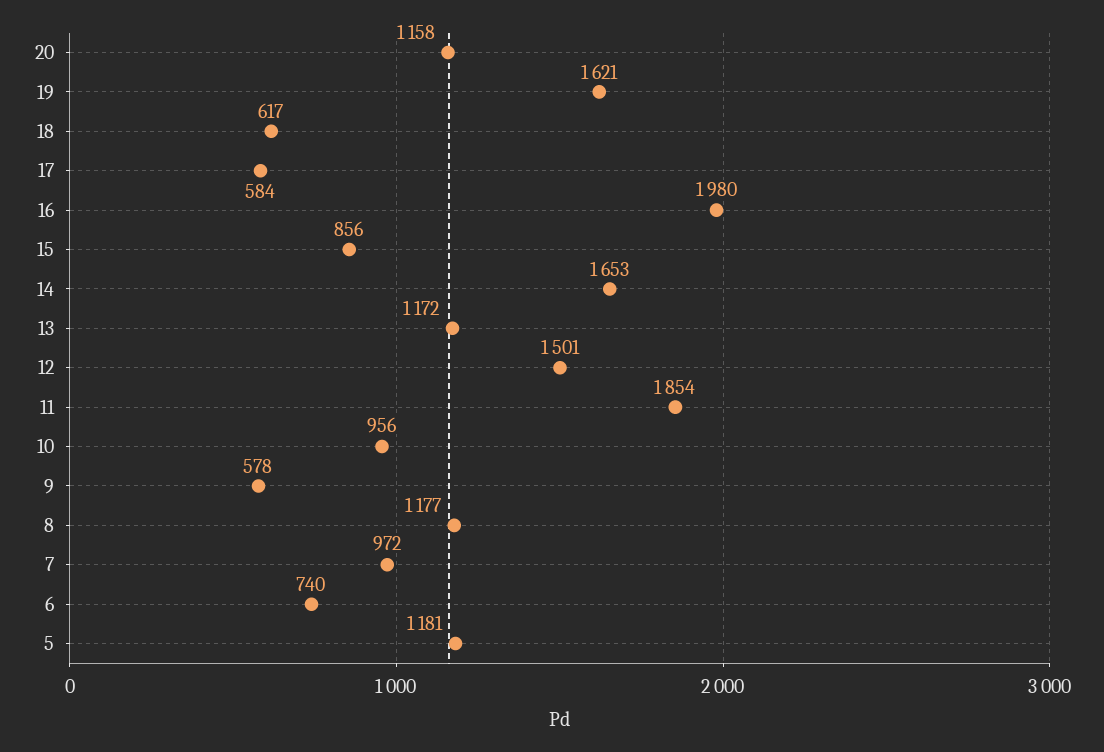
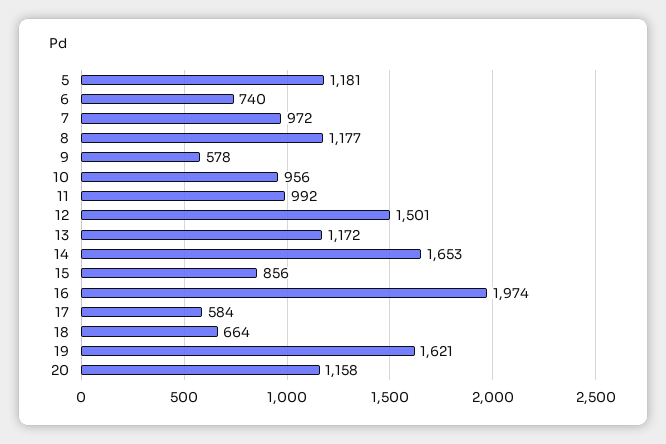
18: 617 -> 664
16: 1980 -> 1974
11: 1854 -> 992

